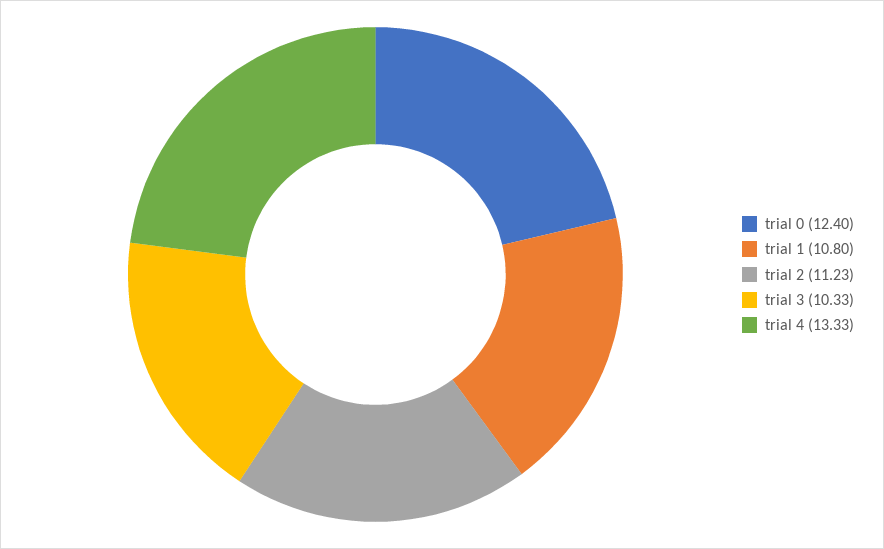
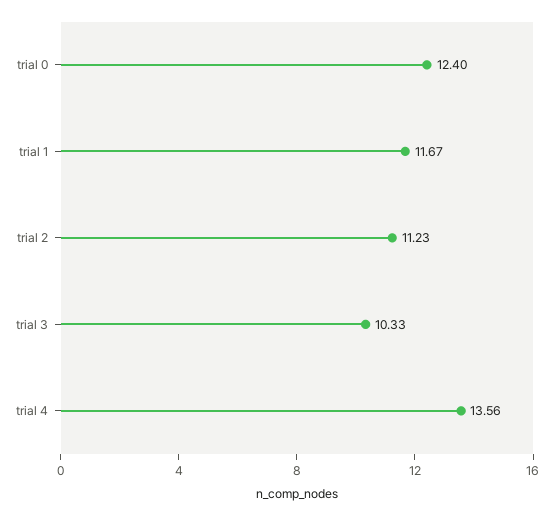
trial 1: 10.8 -> 11.67
trial 4: 13.33 -> 13.56

